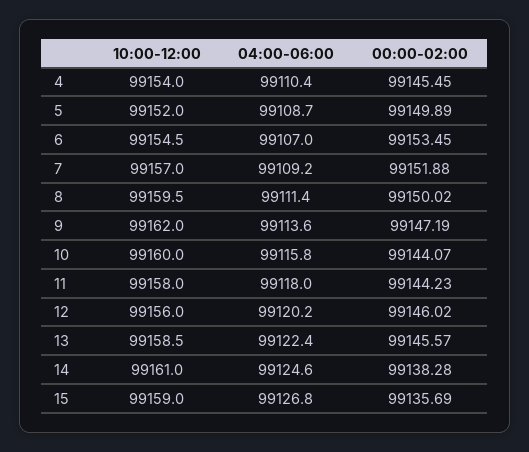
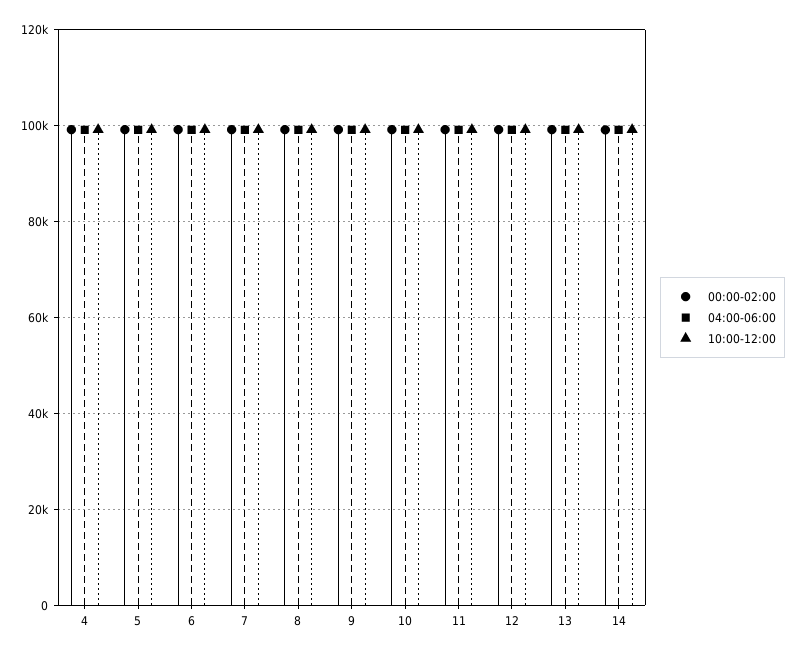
10:00-12:00, 15: 99159 -> none
04:00-06:00, 15: 99126.8 -> none
00:00-02:00, 15: 99135.69 -> none

